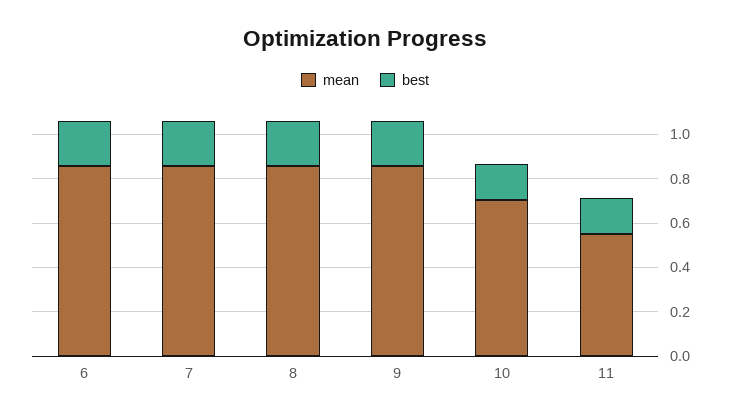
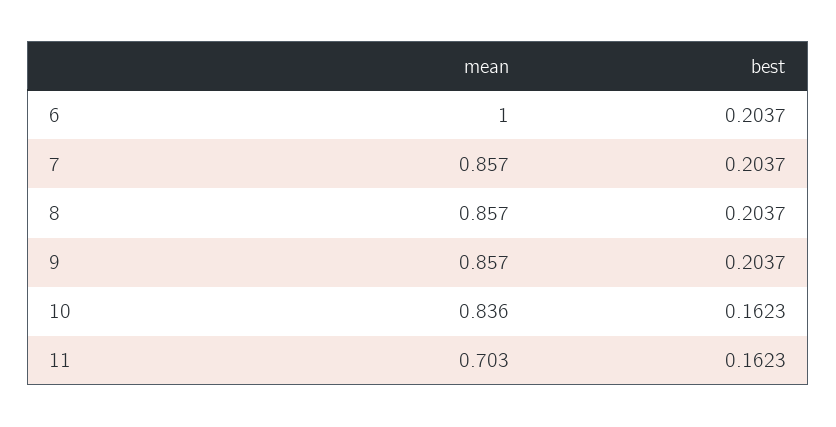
mean, 6: 0.85 -> 1
mean, 10: 0.7 -> 0.836
mean, 11: 0.55 -> 0.703

